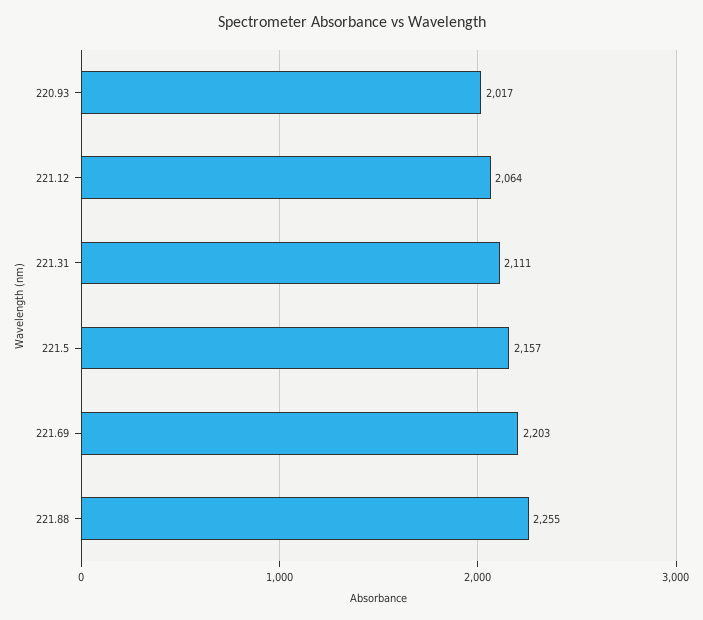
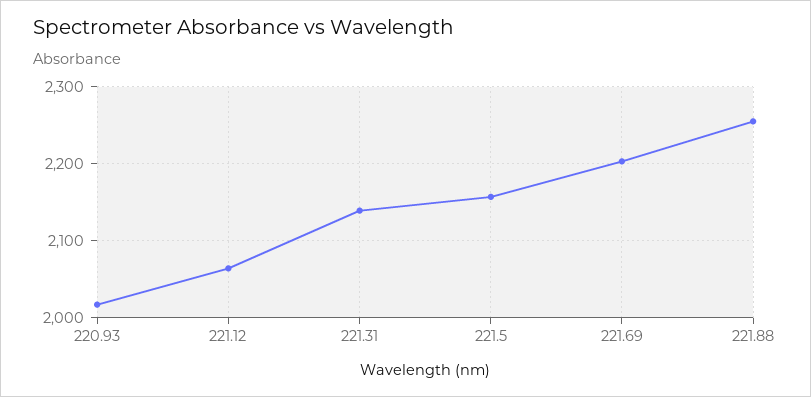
221.31: 2111 -> 2140

